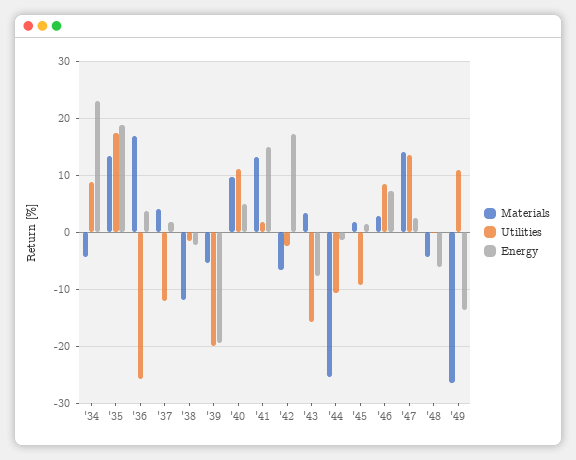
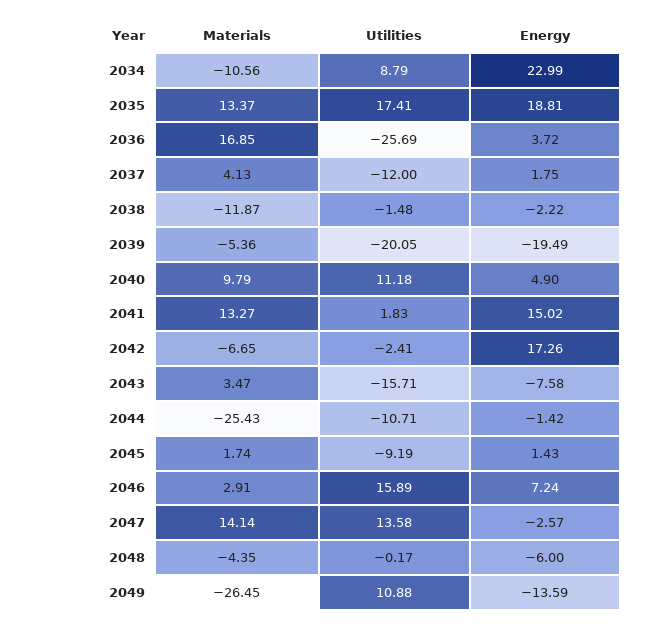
Materials, '34: -4 -> -10.56
Utilities, '46: 8 -> 15.89
Energy, '47: 2 -> -2.57

